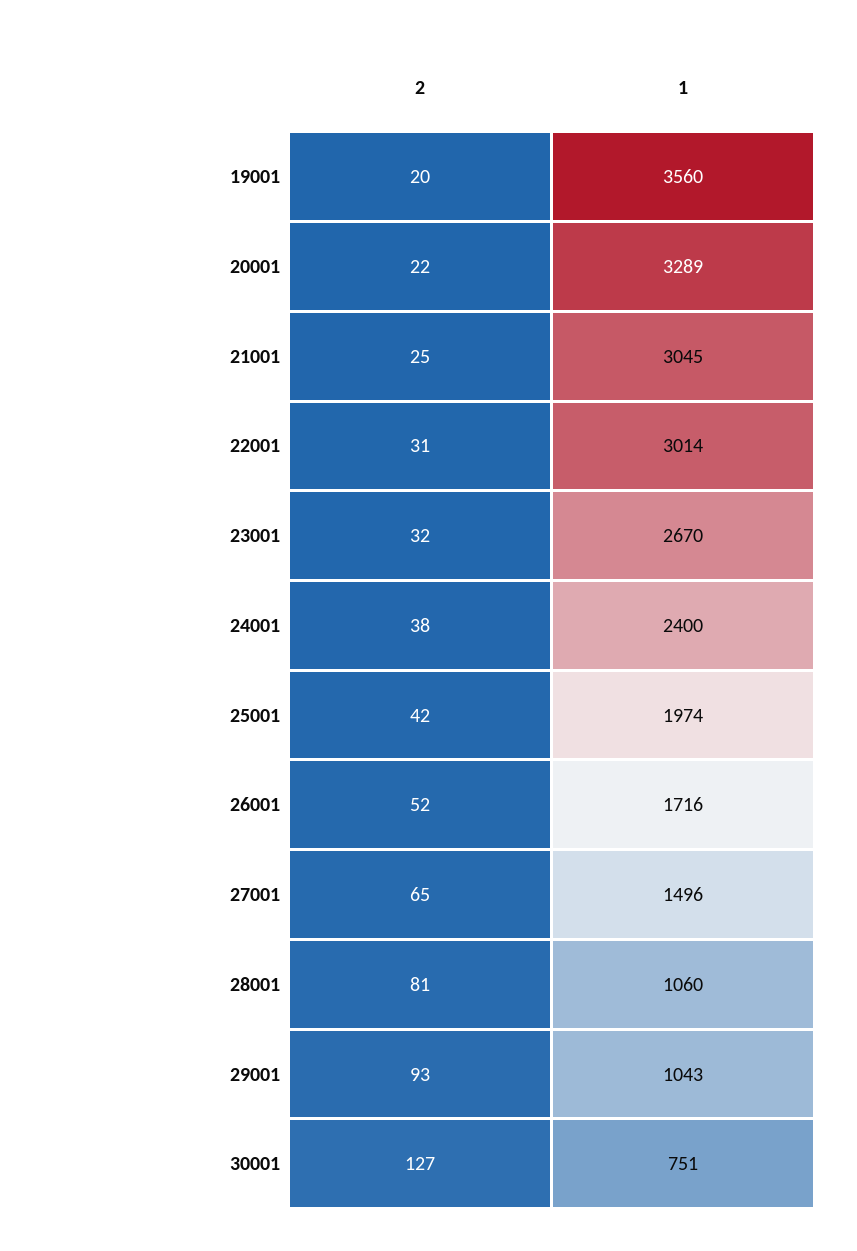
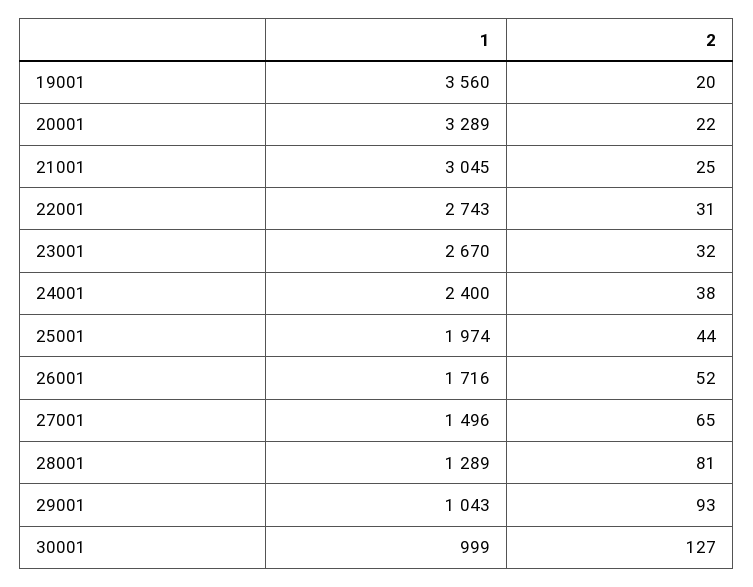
1, 22001: 3014 -> 2743
2, 25001: 42 -> 44
1, 28001: 1060 -> 1289
1, 30001: 751 -> 999

